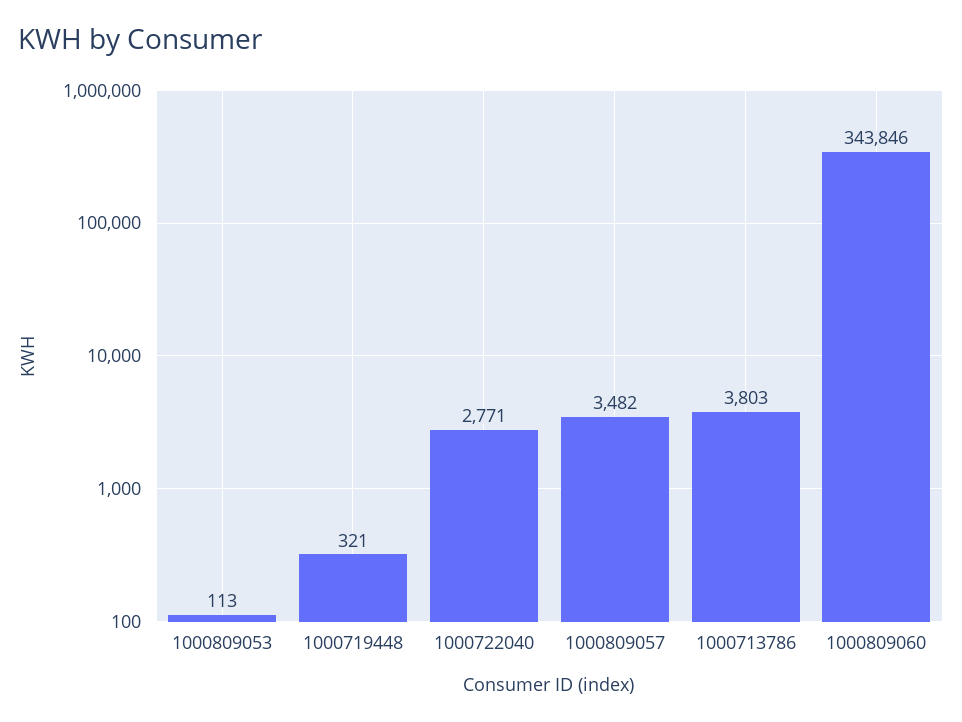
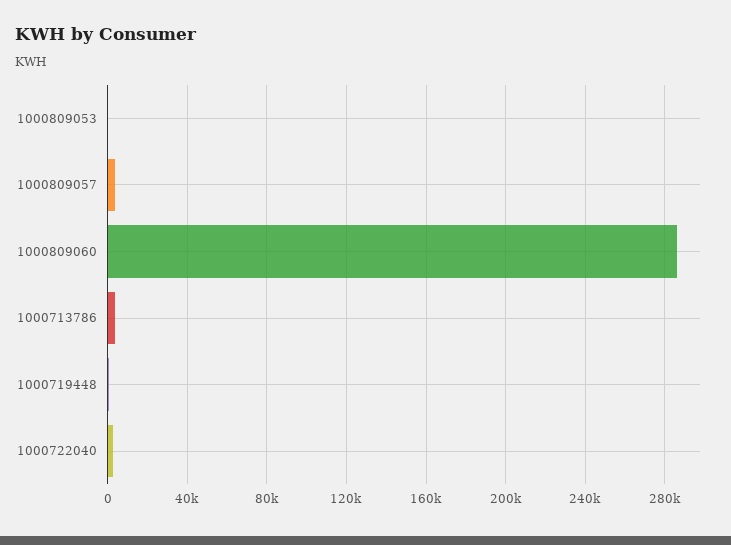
1000809060: 343846 -> 285000

